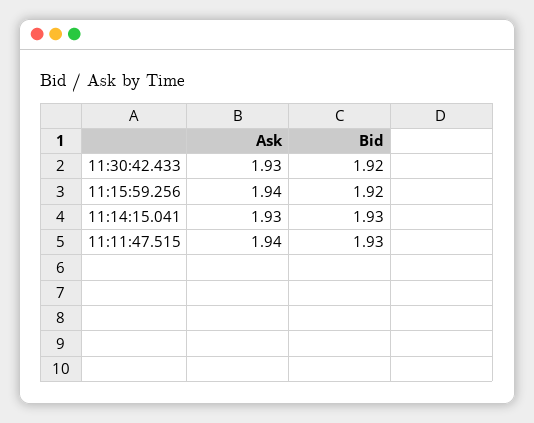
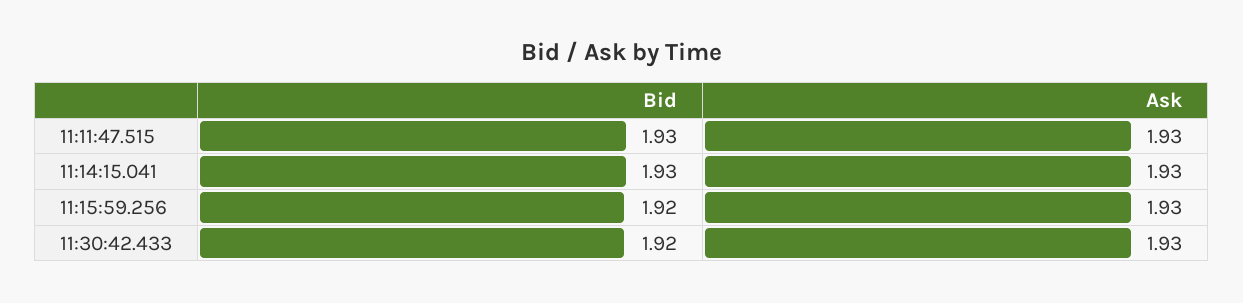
Ask, 11:15:59.256: 1.94 -> 1.93
Ask, 11:11:47.515: 1.94 -> 1.93

